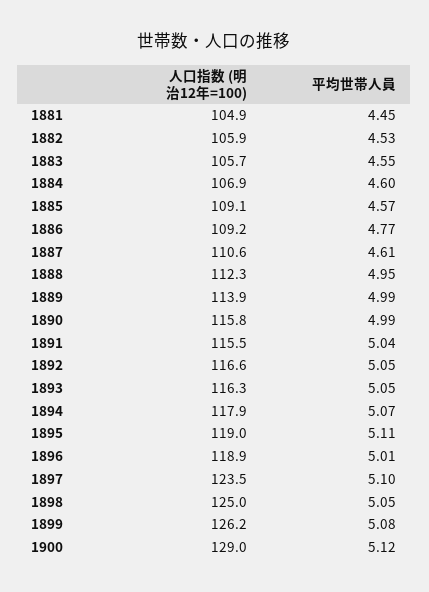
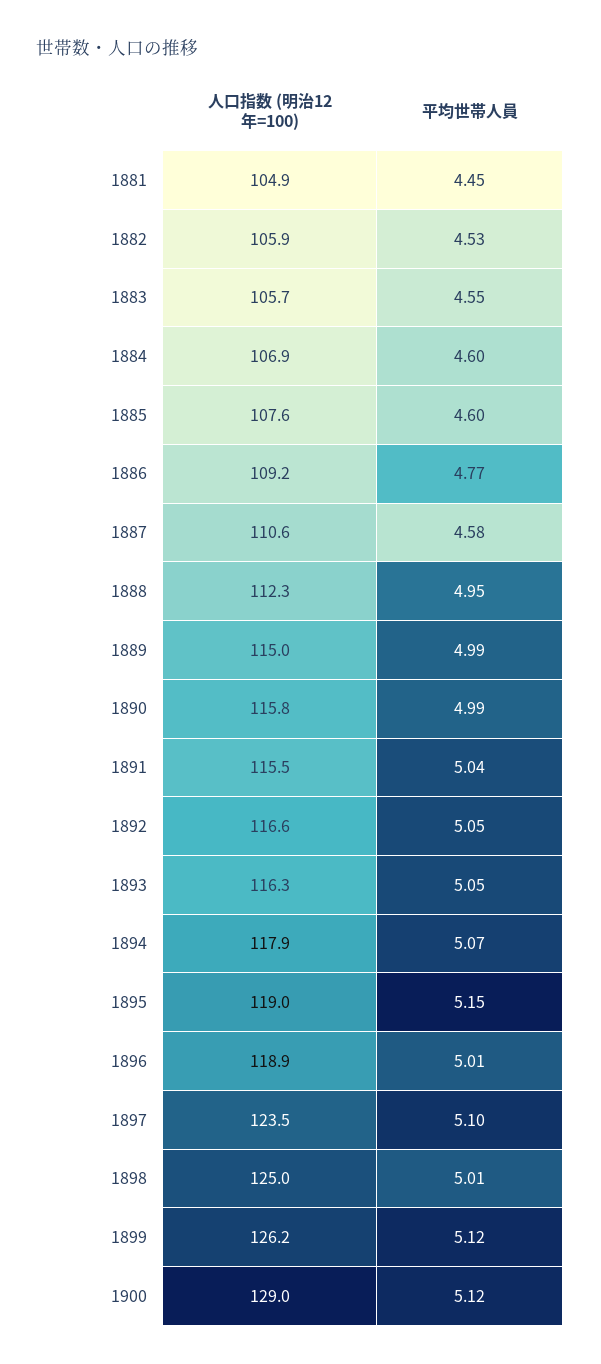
人口指数 (明治12年=100), 1885: 109.1 -> 107.6
平均世帯人員, 1885: 4.57 -> 4.6
平均世帯人員, 1887: 4.61 -> 4.58
人口指数 (明治12年=100), 1889: 113.9 -> 115
平均世帯人員, 1895: 5.11 -> 5.15
平均世帯人員, 1898: 5.05 -> 5.01
平均世帯人員, 1899: 5.08 -> 5.12

